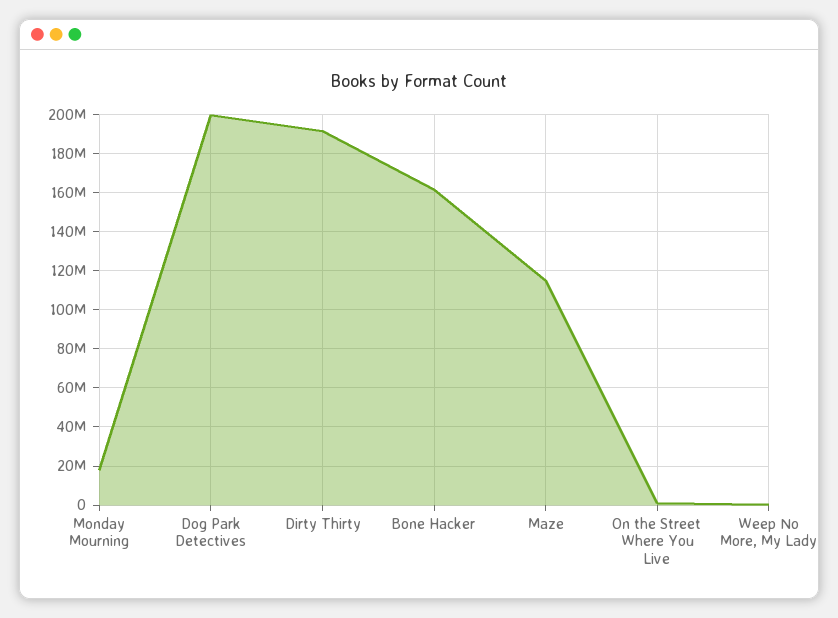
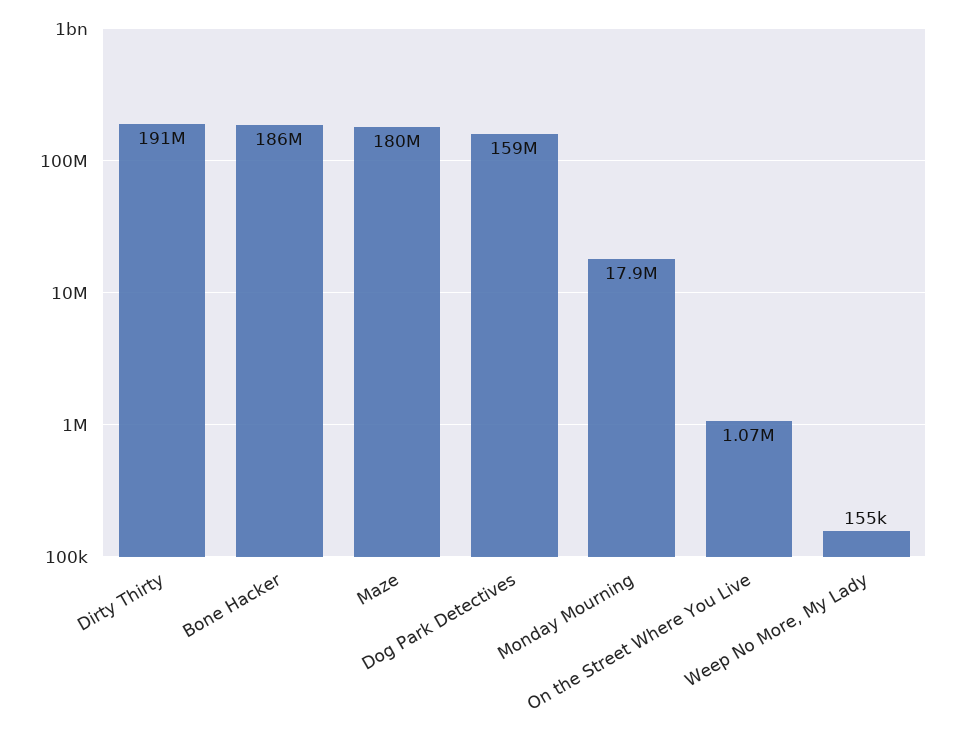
Dog Park Detectives: 200000000 -> 159000000
Bone Hacker: 160000000 -> 186000000
Maze: 115000000 -> 180000000

